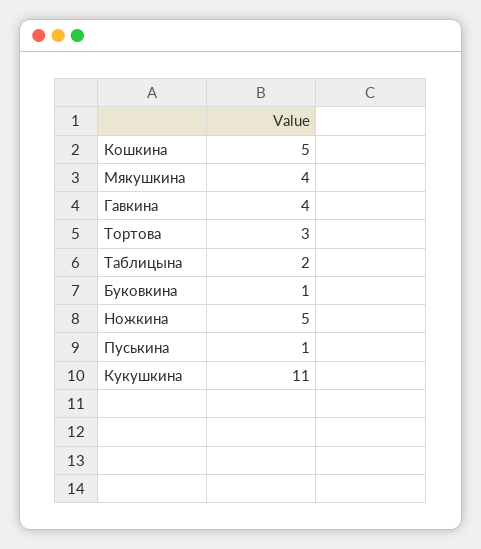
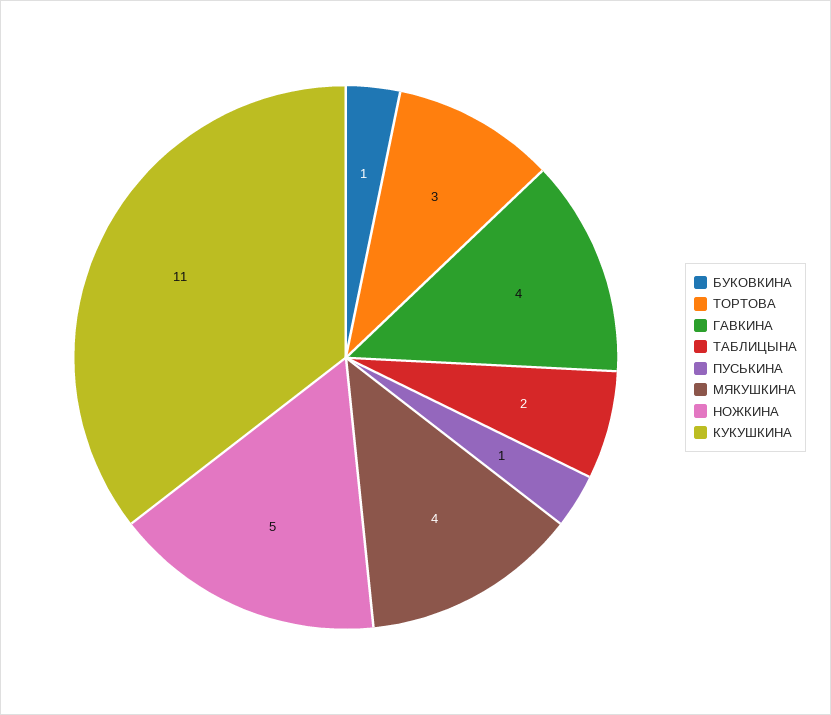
Кошкина: 5 -> none

